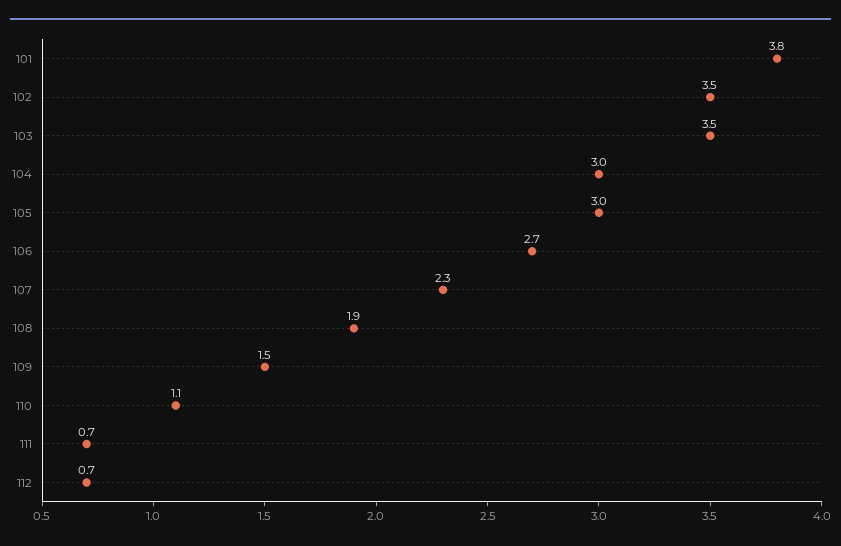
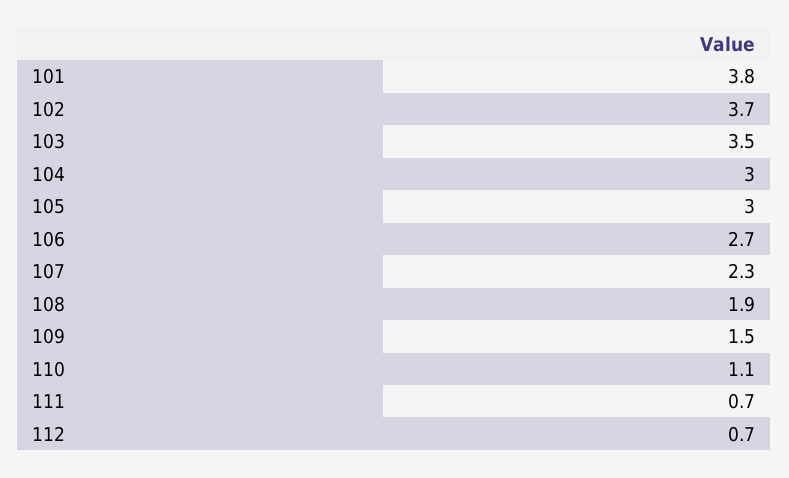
102: 3.5 -> 3.7

